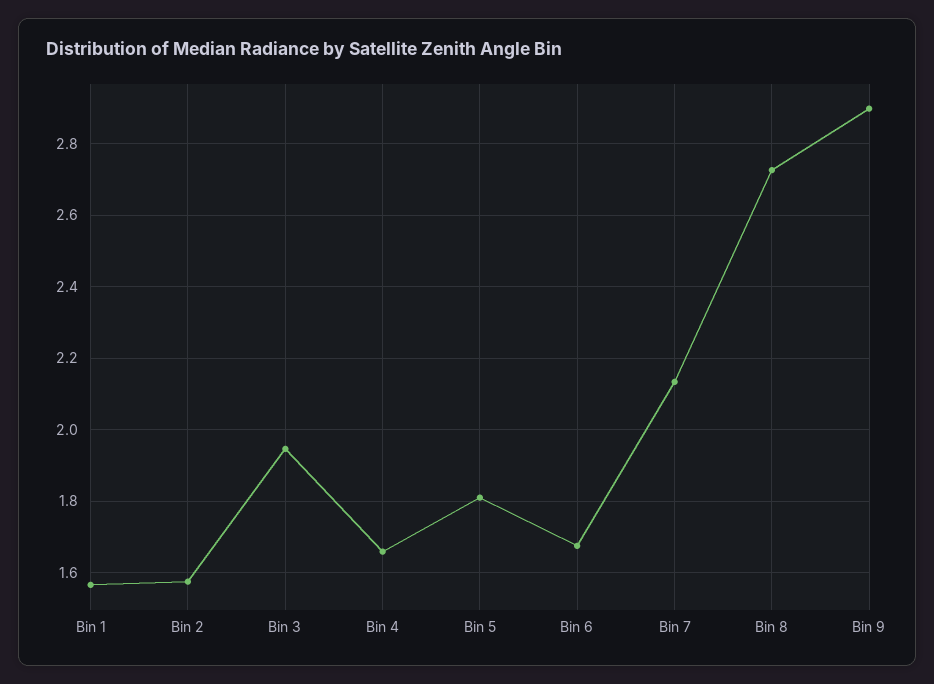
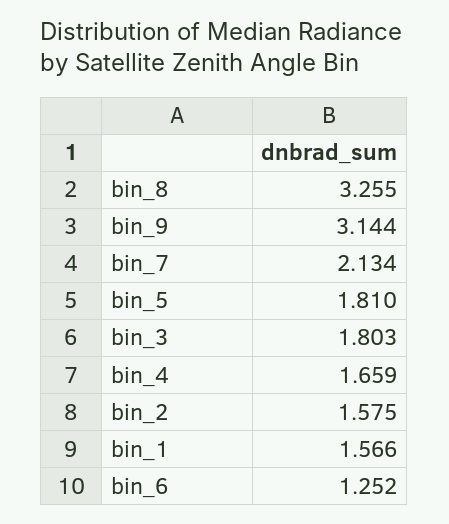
Bin 3: 1.94 -> 1.803
Bin 6: 1.68 -> 1.252
Bin 8: 2.72 -> 3.255
Bin 9: 2.9 -> 3.144

